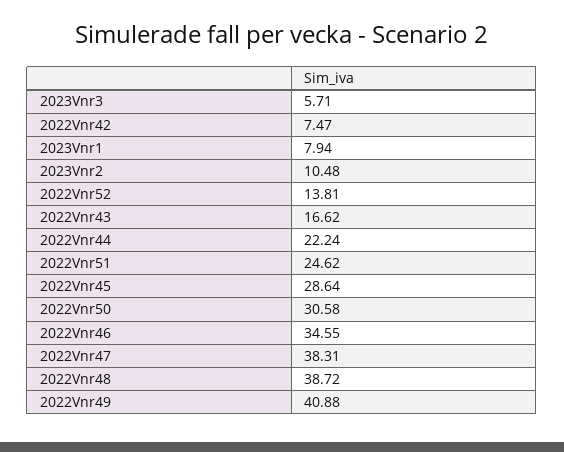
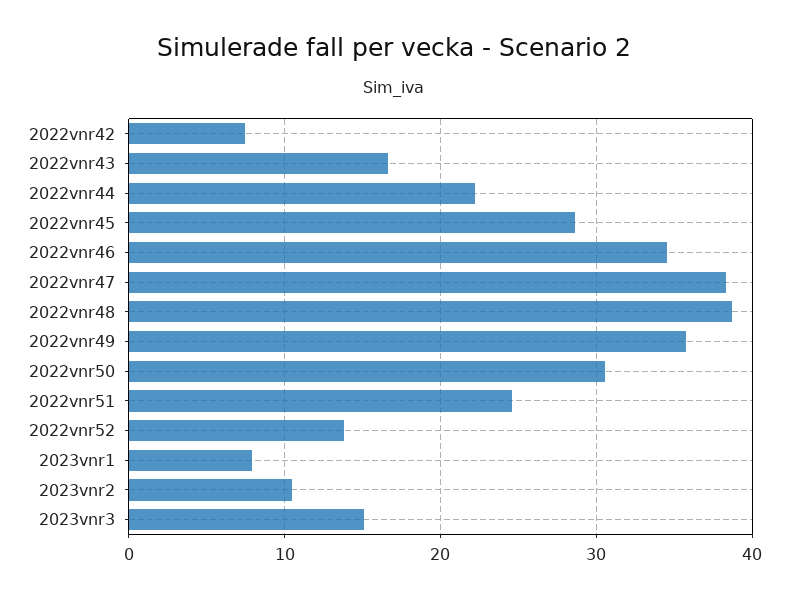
2023Vnr3: 5.71 -> 15
2022Vnr49: 40.88 -> 36

